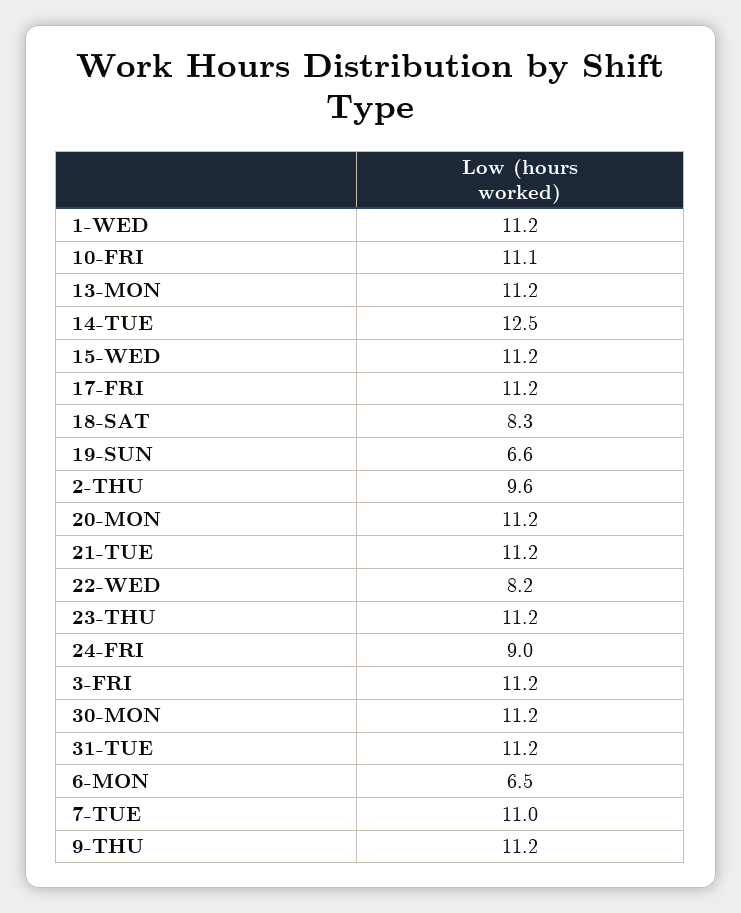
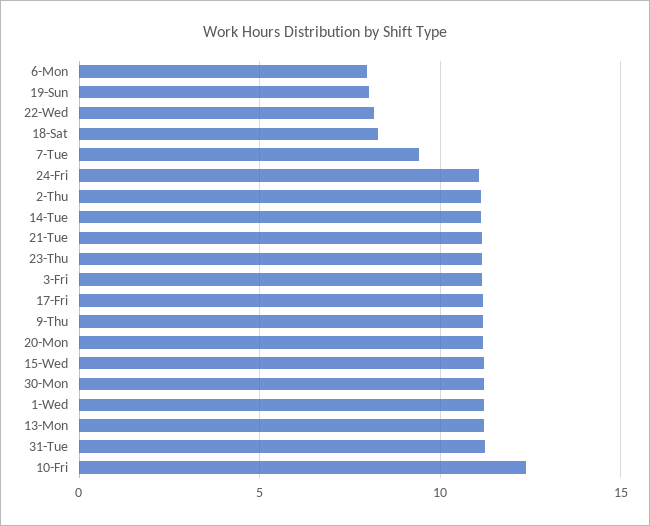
10-FRI: 11.1 -> 12.5
14-TUE: 12.5 -> 11
19-SUN: 6.6 -> 8
2-THU: 9.6 -> 11
24-FRI: 9 -> 11
6-MON: 6.5 -> 8
7-TUE: 11 -> 9.5

